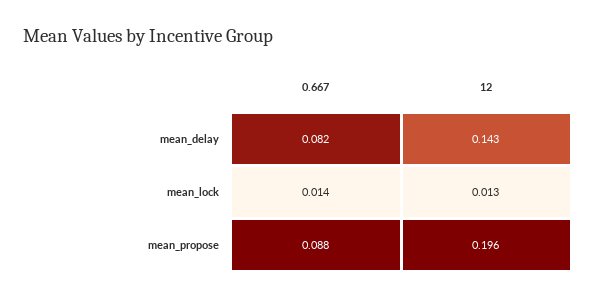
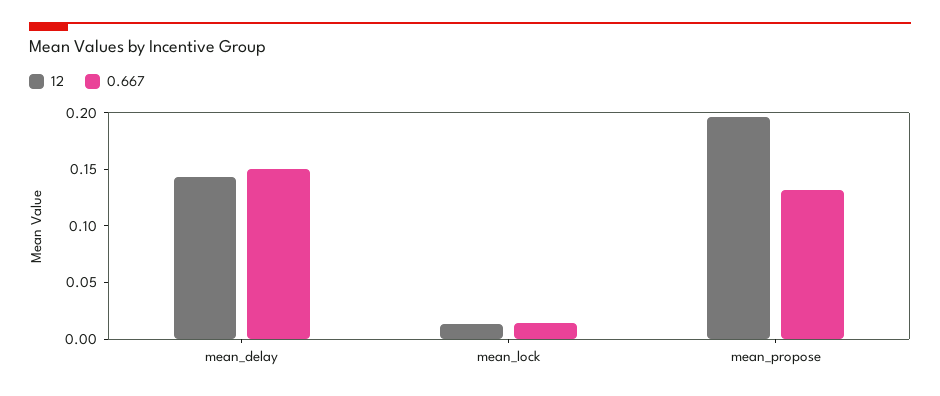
0.667, mean_delay: 0.082 -> 0.15
0.667, mean_propose: 0.088 -> 0.13

